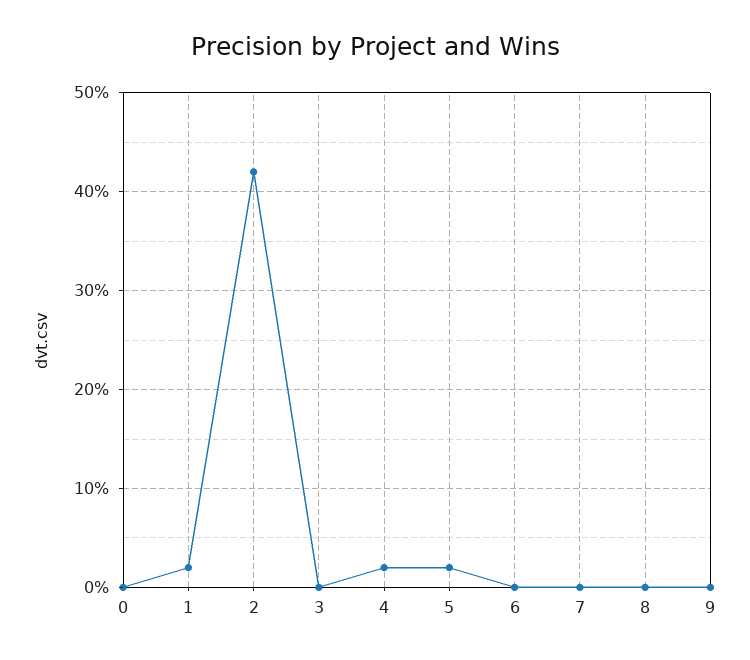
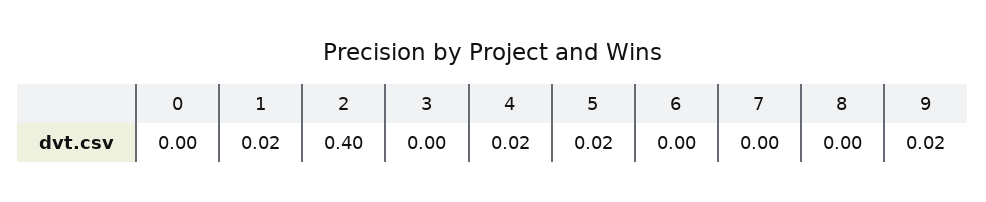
2: 0.42 -> 0.4
9: 0 -> 0.02

